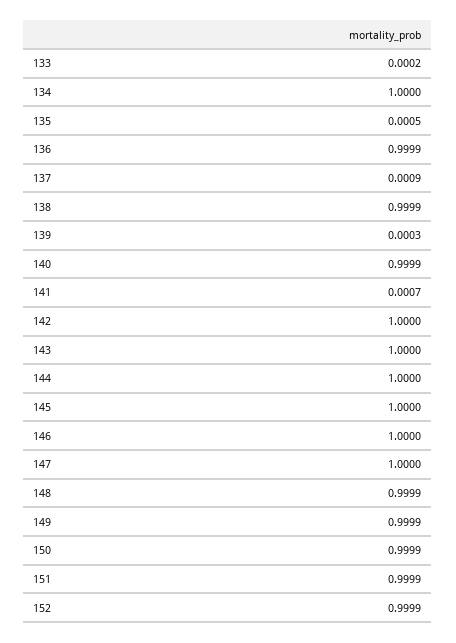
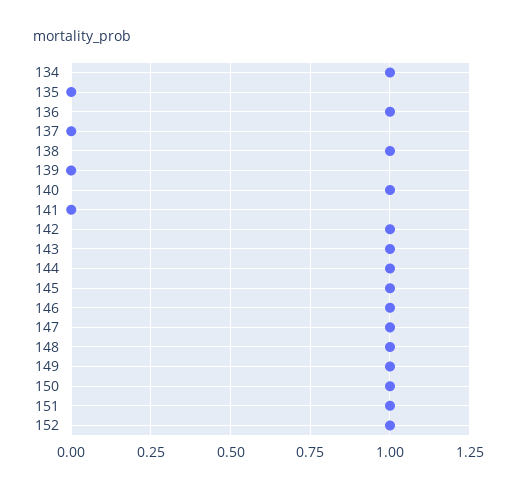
133: 0.0002 -> none

